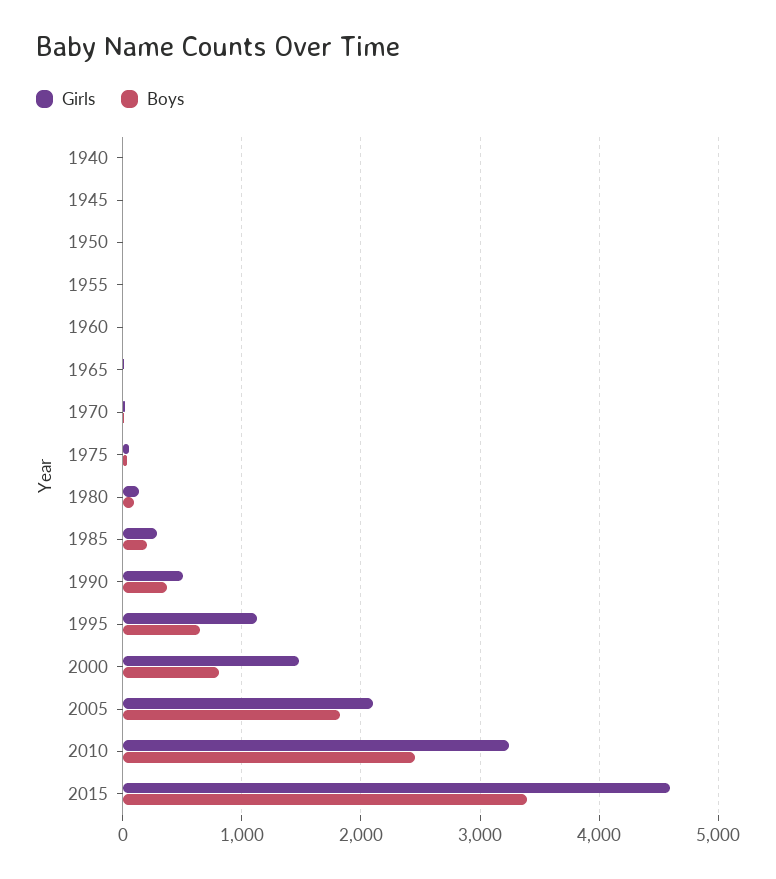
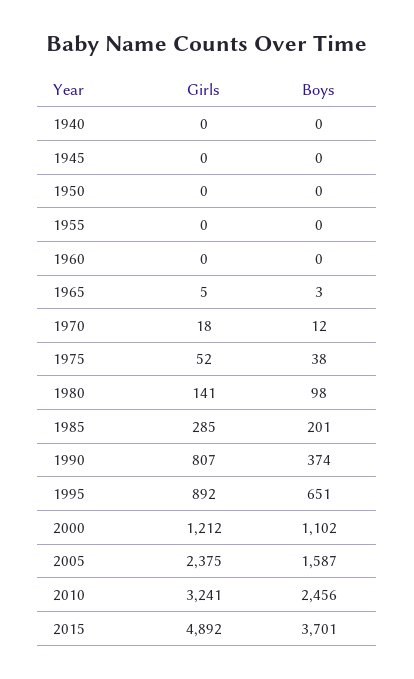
Girls, 1990: 500 -> 807
Girls, 1995: 1100 -> 892
Girls, 2000: 1500 -> 1212
Boys, 2000: 800 -> 1102
Girls, 2005: 2100 -> 2375
Boys, 2005: 1800 -> 1587
Girls, 2015: 4600 -> 4892
Boys, 2015: 3400 -> 3701

